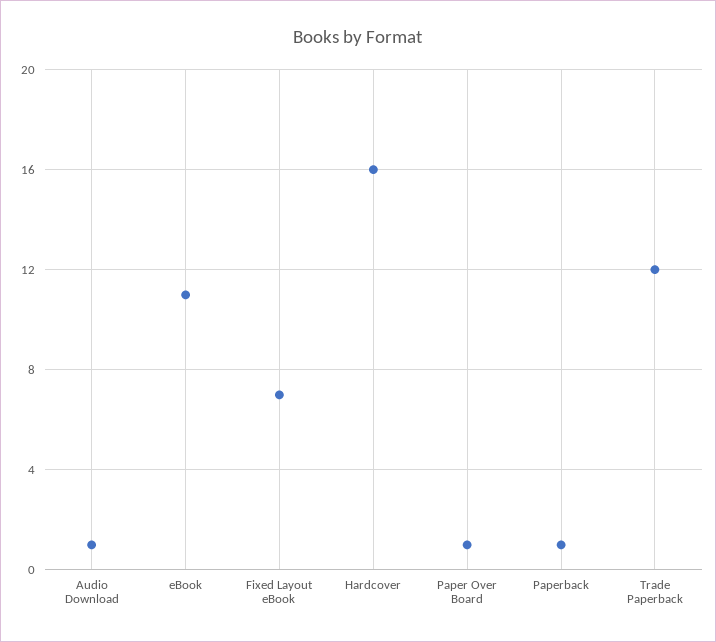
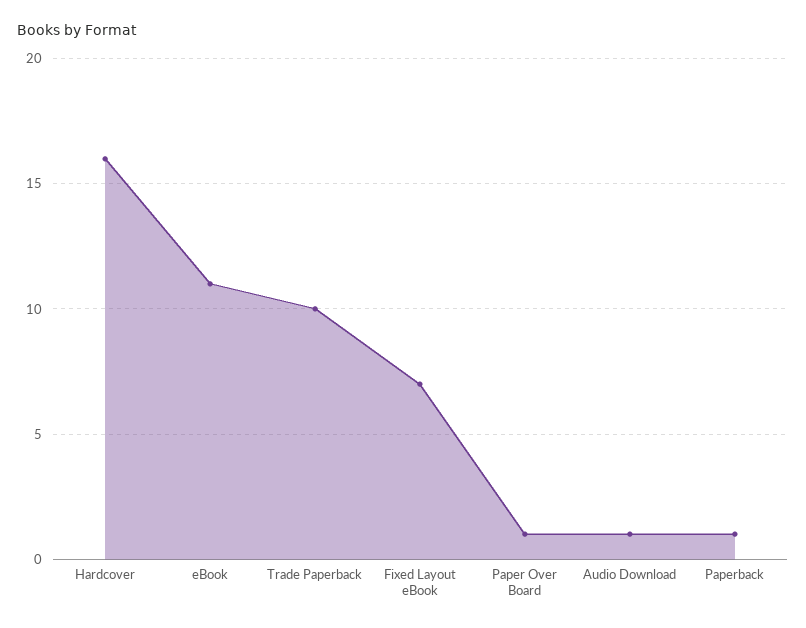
Trade Paperback: 12 -> 10

